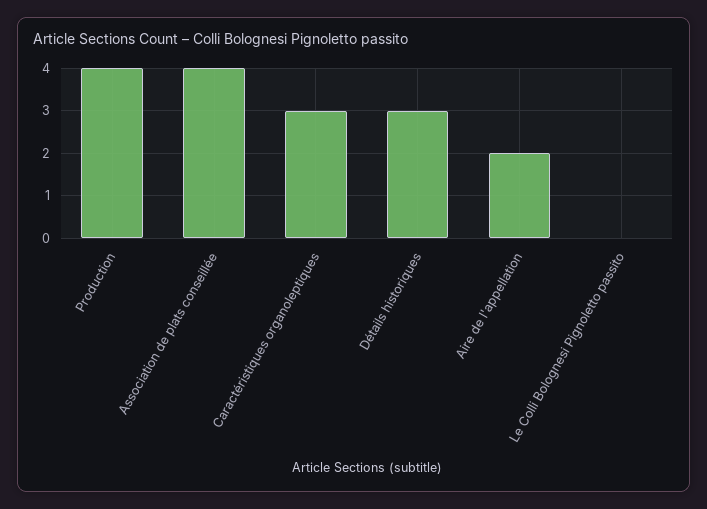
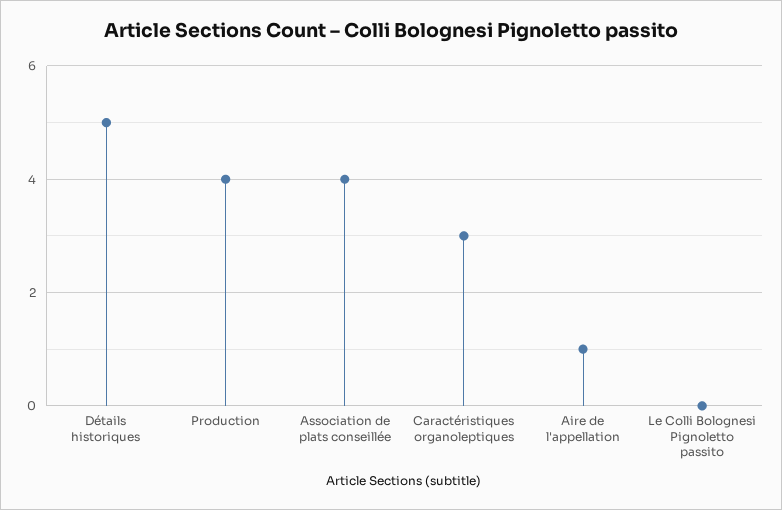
Détails historiques: 3 -> 5
Aire de l'appellation: 2 -> 1

